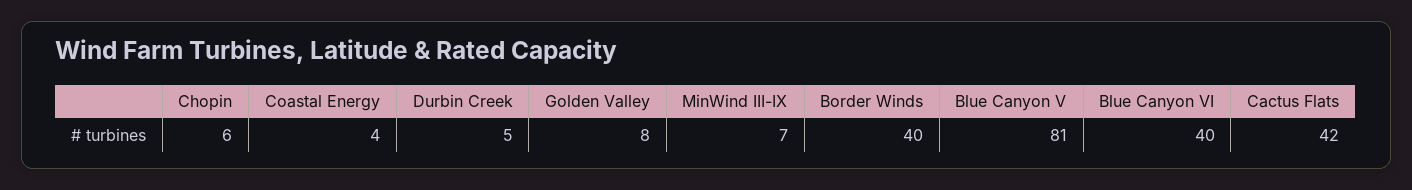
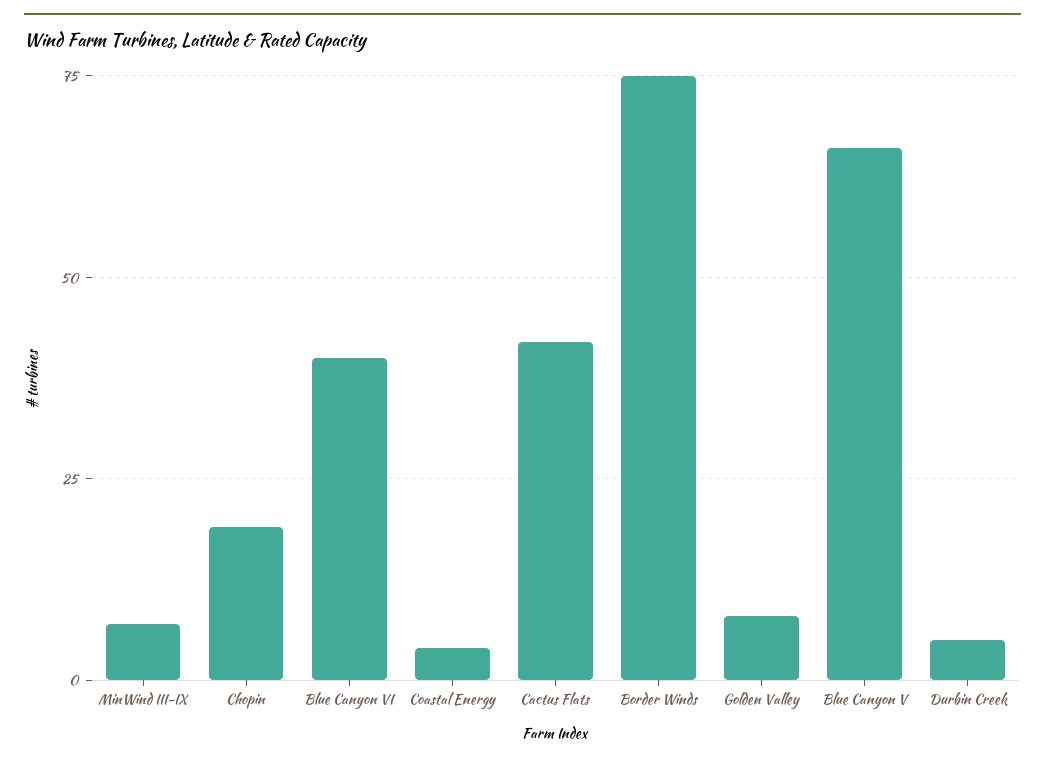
Chopin: 6 -> 20
Border Winds: 40 -> 75
Blue Canyon V: 81 -> 65

